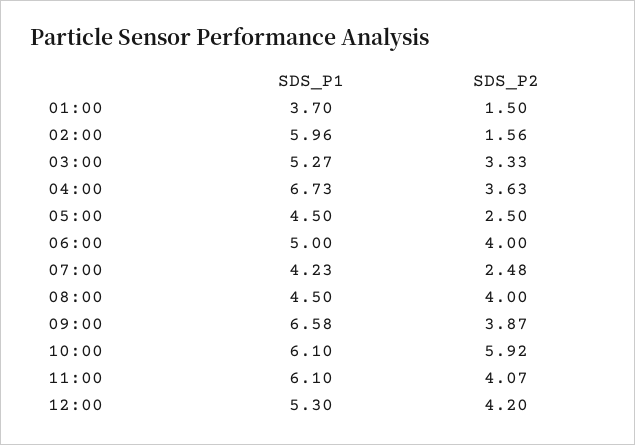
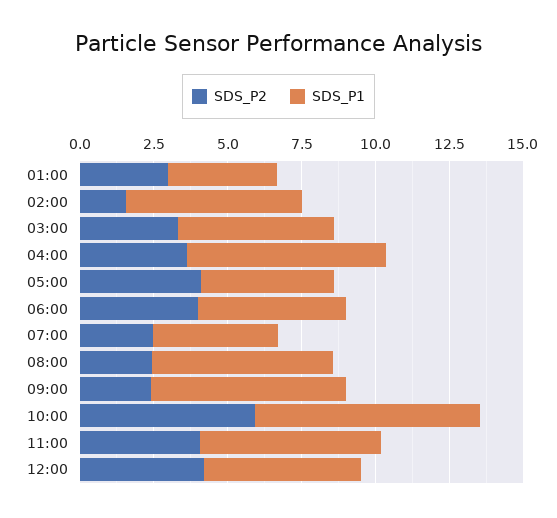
SDS_P2, 01:00: 1.5 -> 3
SDS_P2, 05:00: 2.5 -> 4
SDS_P1, 08:00: 4.5 -> 6
SDS_P2, 08:00: 4 -> 2.5
SDS_P2, 09:00: 3.87 -> 2.5
SDS_P1, 10:00: 6.1 -> 7.5

